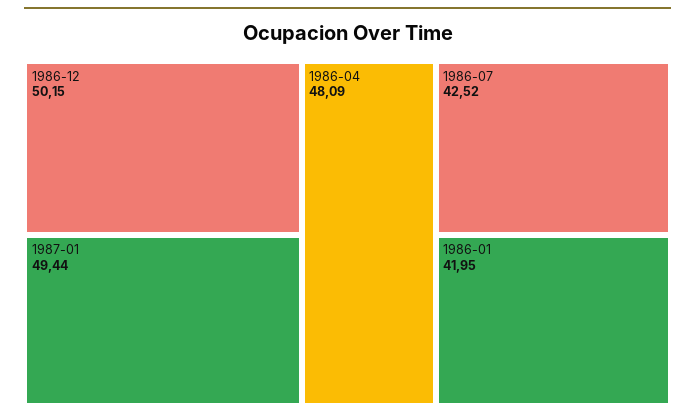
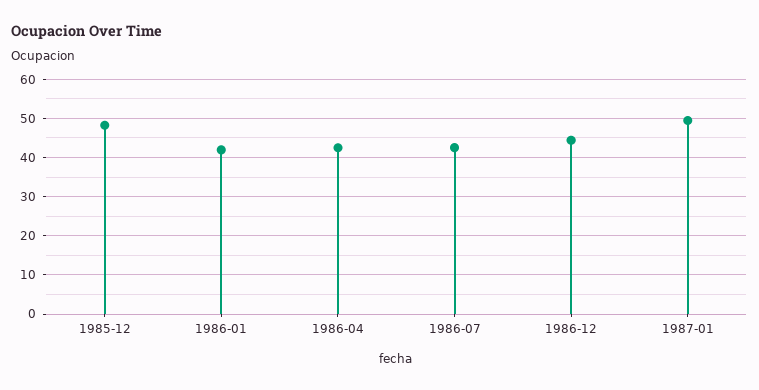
1986-12: 50.15 -> 44
1986-04: 48.09 -> 42
1985-12: none -> 48

